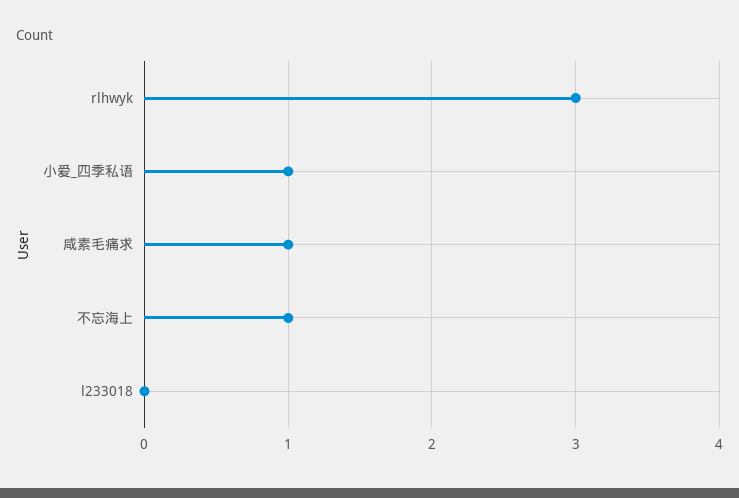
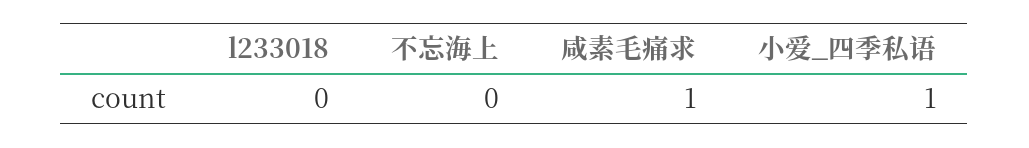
rlhwyk: 3 -> none
不忘海上: 1 -> 0

